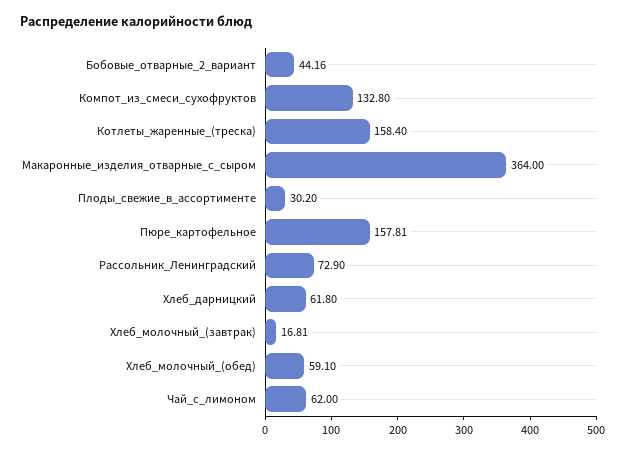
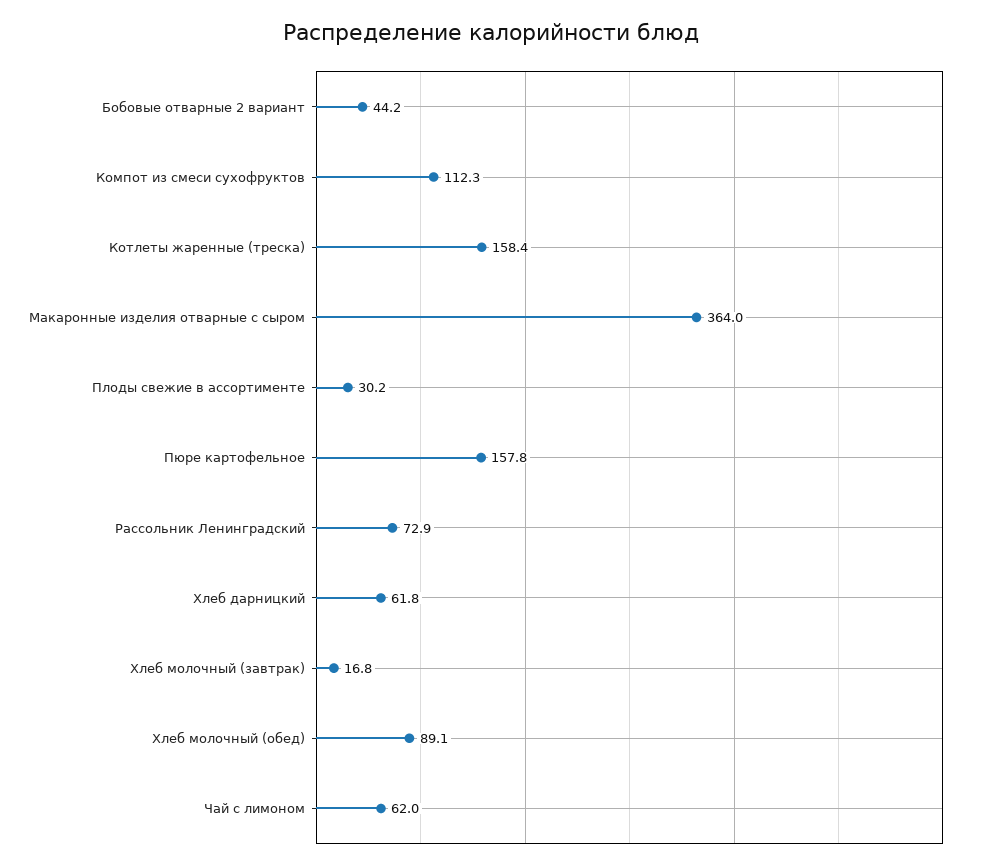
Компот_из_смеси_сухофруктов: 132.8 -> 112.3
Хлеб_молочный_(обед): 59.1 -> 89.1

